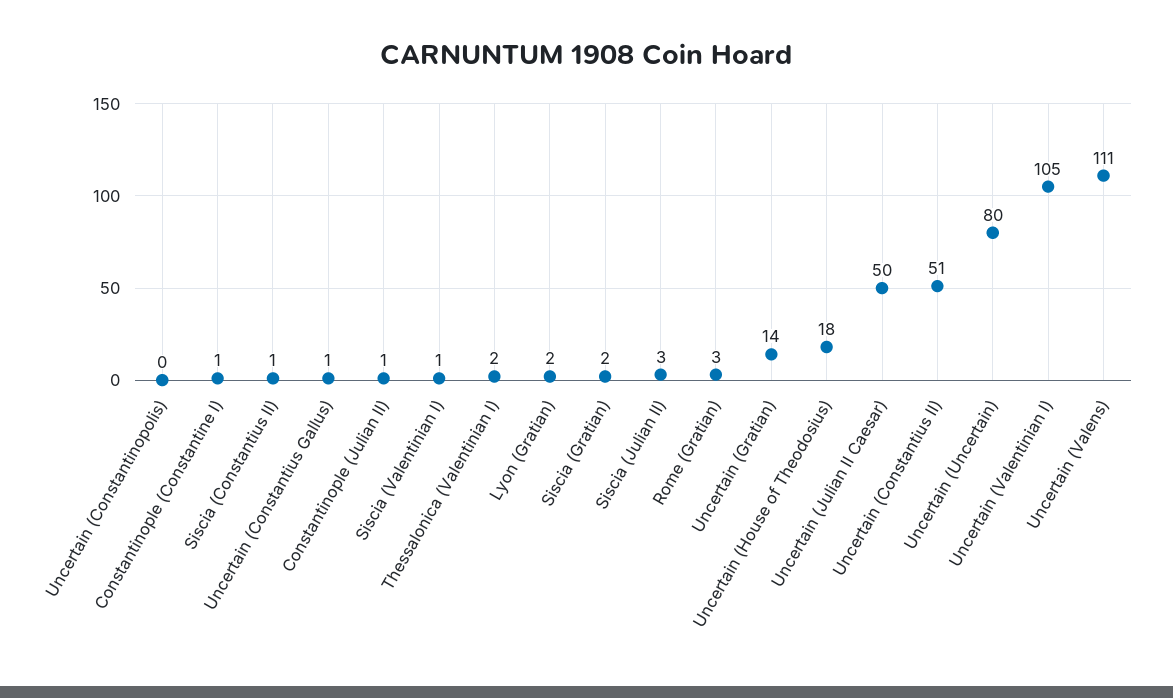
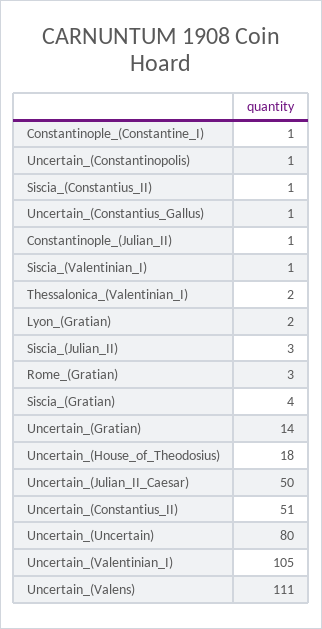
Uncertain (Constantinopolis): 0 -> 1
Siscia (Gratian): 2 -> 4

